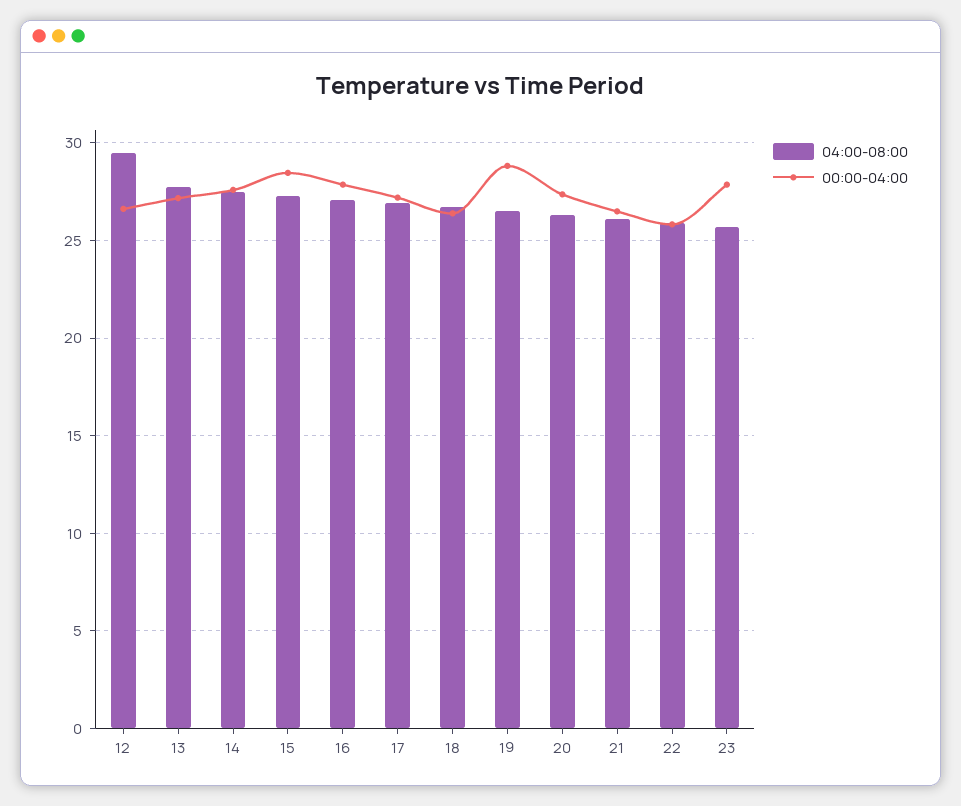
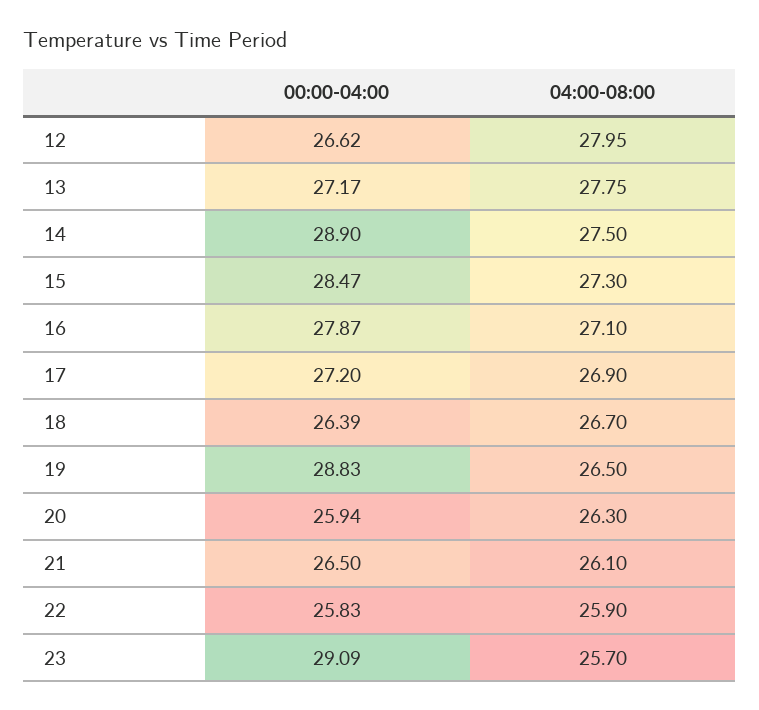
04:00-08:00, 12: 29.5 -> 27.95
00:00-04:00, 14: 27.5 -> 28.9
00:00-04:00, 20: 27.5 -> 25.94
00:00-04:00, 23: 28 -> 29.09

